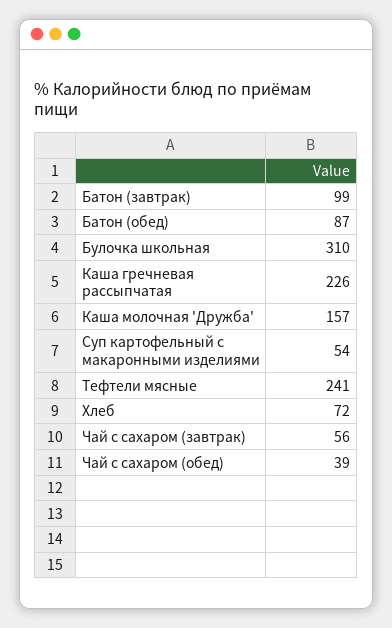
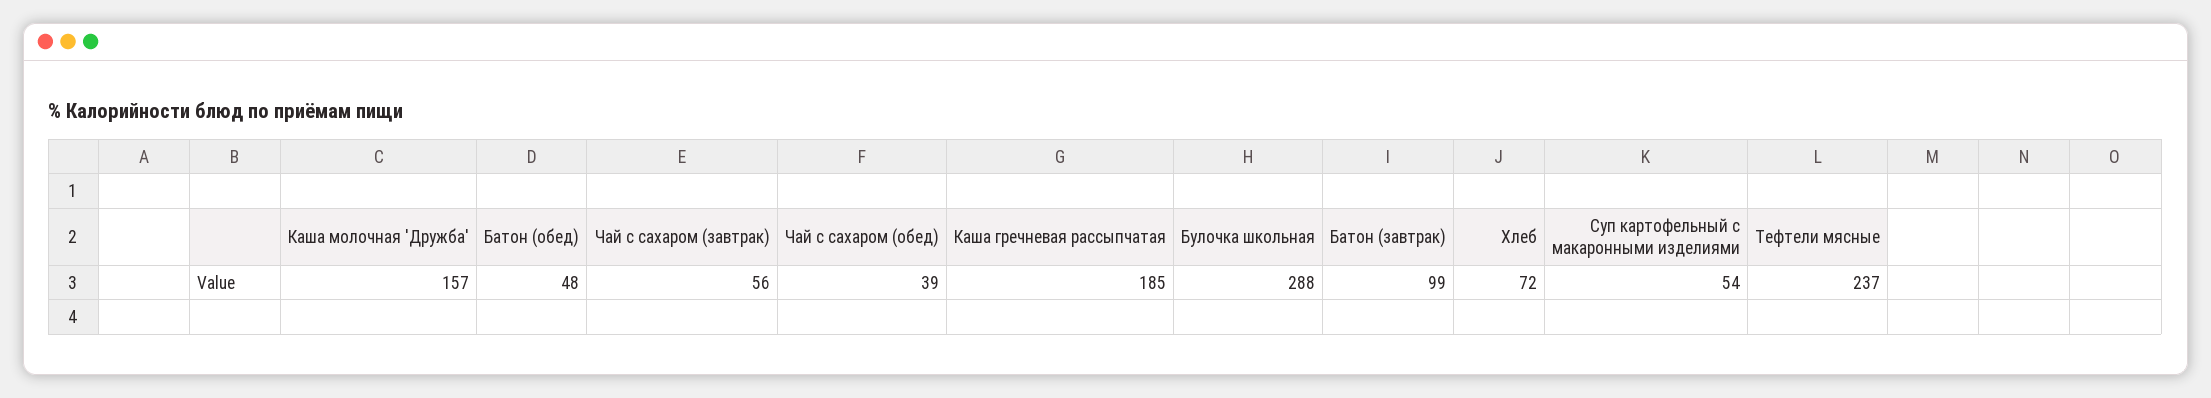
Батон (обед): 87 -> 48
Булочка школьная: 310 -> 288
Каша гречневая рассыпчатая: 226 -> 185
Тефтели мясные: 241 -> 237

